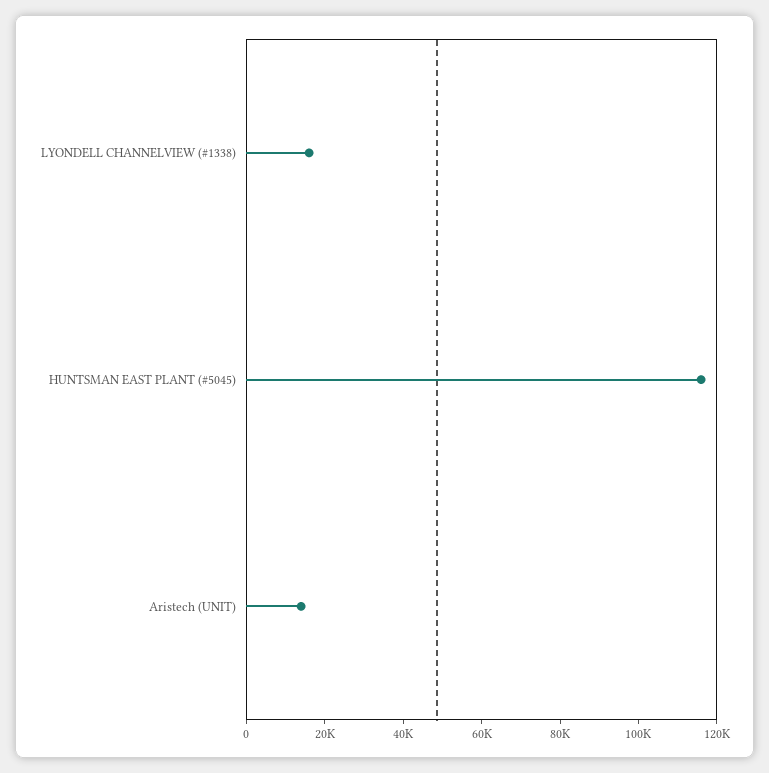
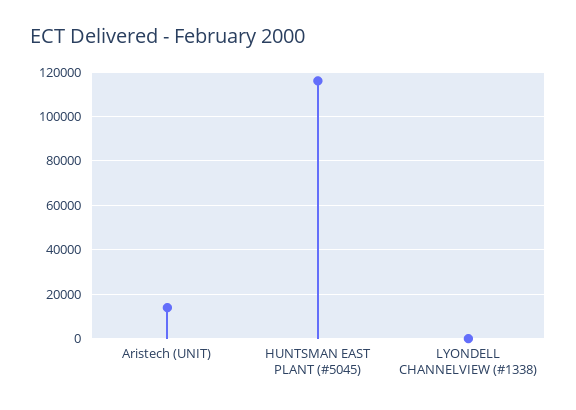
LYONDELL CHANNELVIEW (#1338): 15000 -> 0

